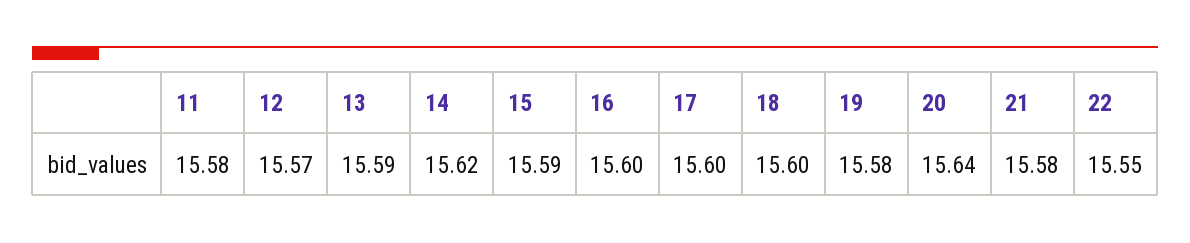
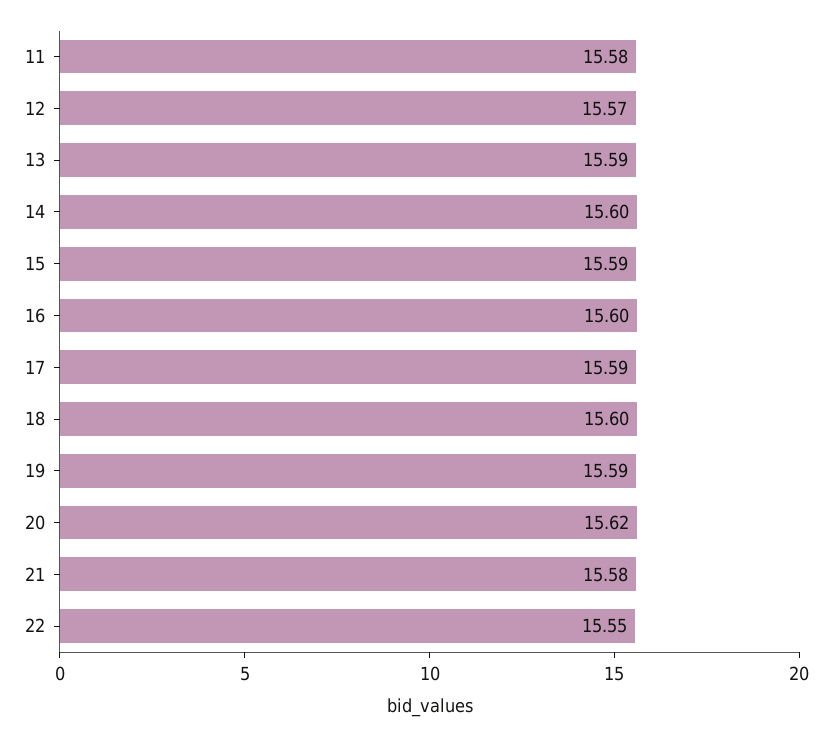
14: 15.62 -> 15.6
17: 15.6 -> 15.59
19: 15.58 -> 15.59
20: 15.64 -> 15.62

